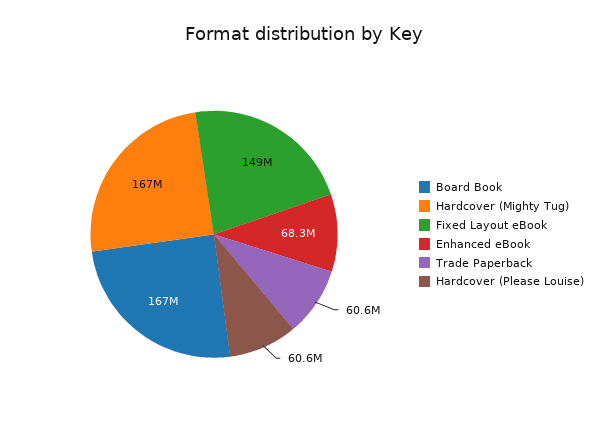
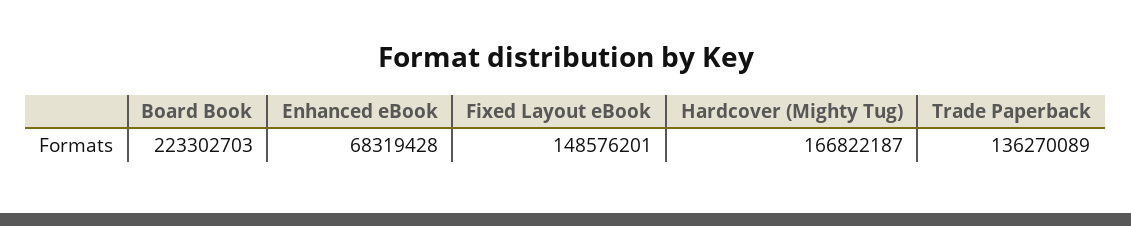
Board Book: 167000000 -> 223302703
Trade Paperback: 60600000 -> 136270089
Hardcover (Please Louise): 60600000 -> none

